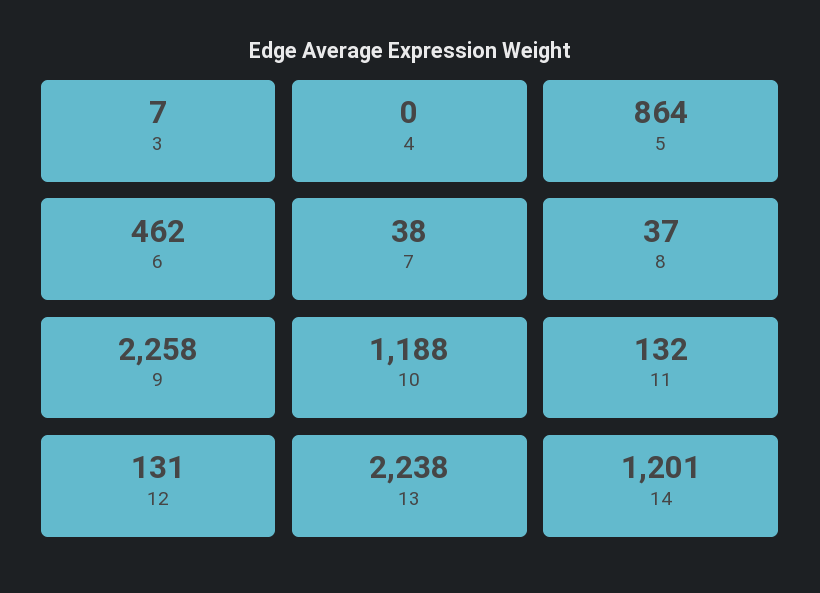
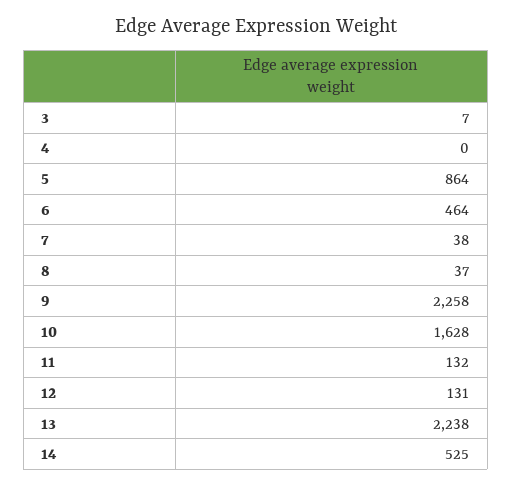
6: 462 -> 464
10: 1188 -> 1628
14: 1201 -> 525

